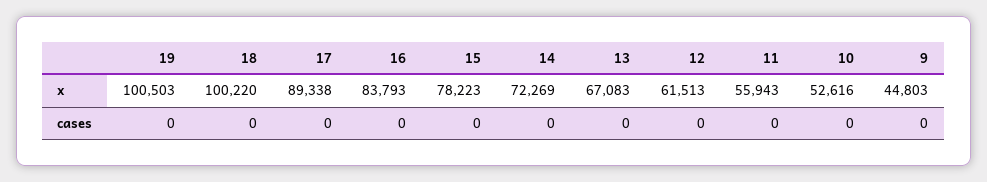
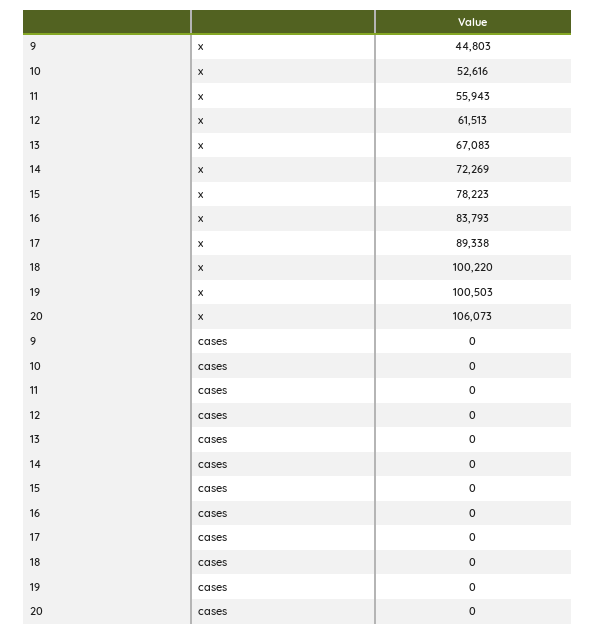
20, x: none -> 106073
20, cases: none -> 0

